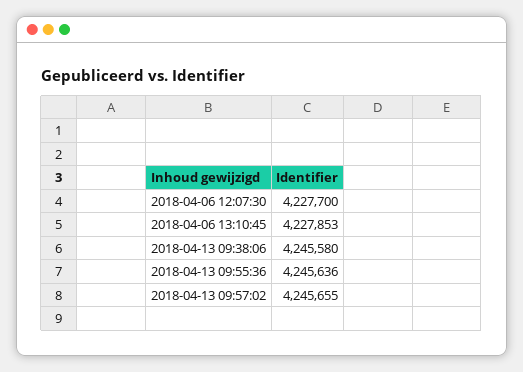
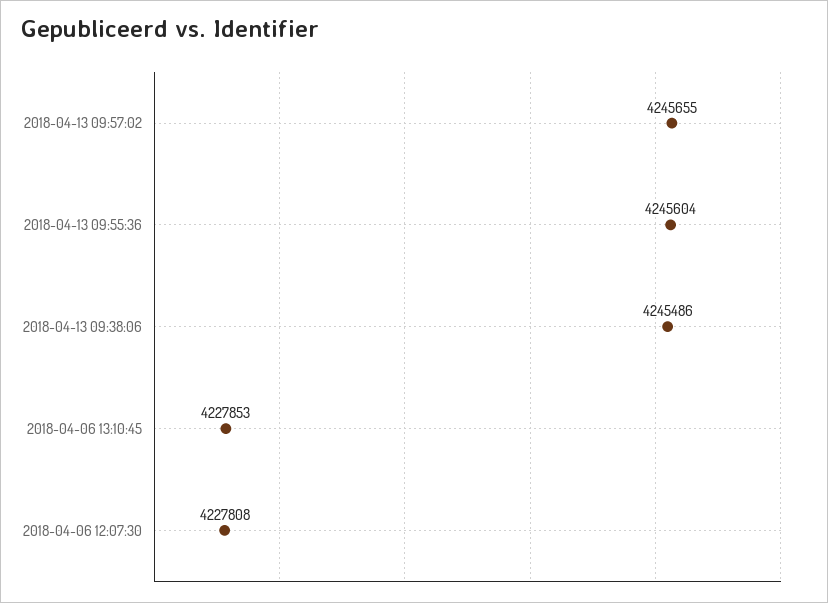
2018-04-06 12:07:30: 4227700 -> 4227808
2018-04-13 09:38:06: 4245580 -> 4245486
2018-04-13 09:55:36: 4245636 -> 4245604

